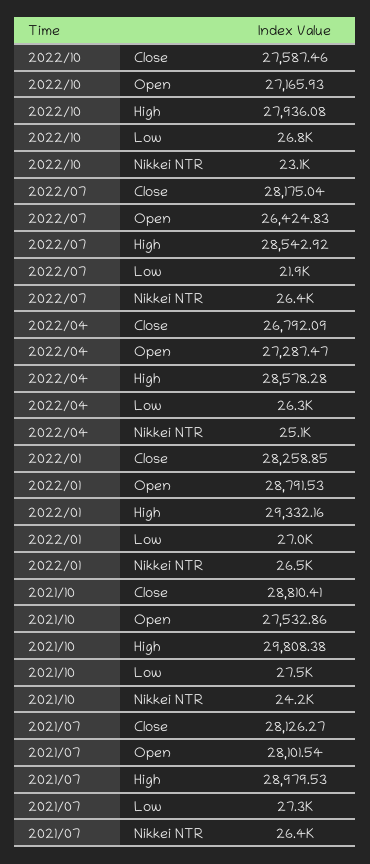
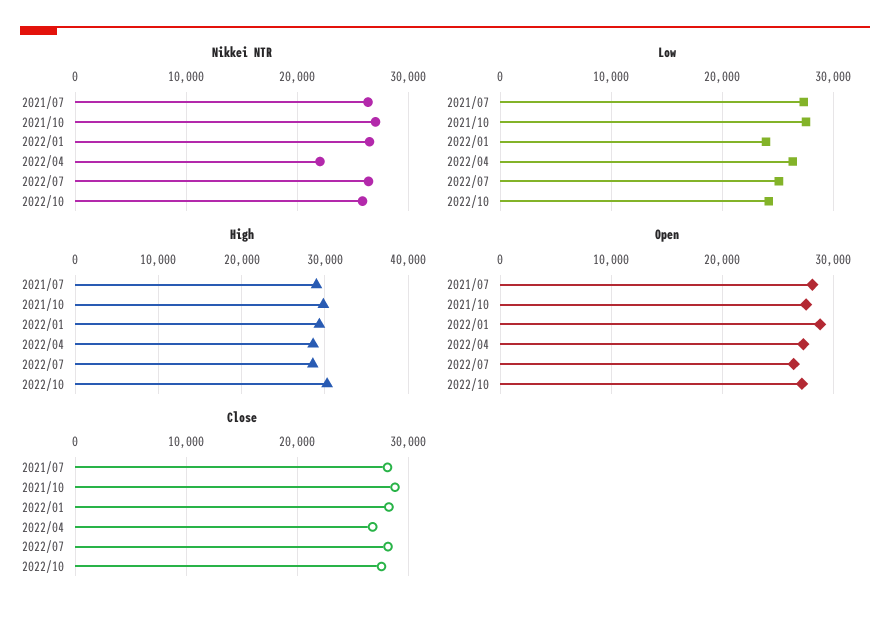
High, 2022/10: 27936.08 -> 30000
Low, 2022/10: 26800 -> 24000
Nikkei NTR, 2022/10: 23100 -> 26000
Low, 2022/07: 21900 -> 25000
Nikkei NTR, 2022/04: 25100 -> 22000
Low, 2022/01: 27000 -> 24000
Nikkei NTR, 2021/10: 24200 -> 27000

